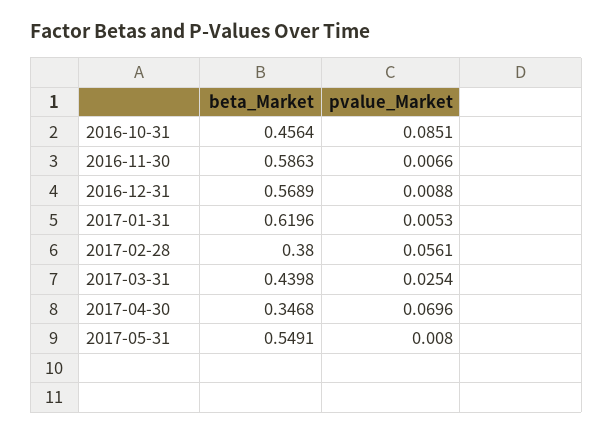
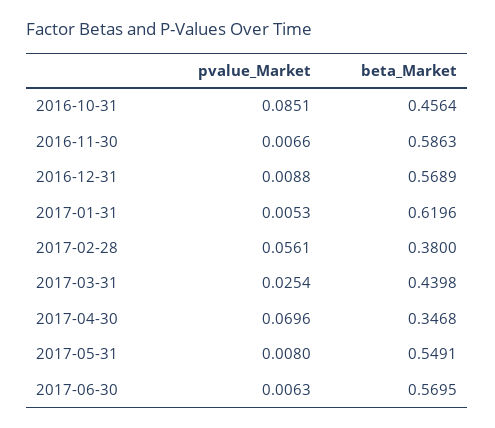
pvalue_Market, 2017-06-30: none -> 0.0063
beta_Market, 2017-06-30: none -> 0.5695

